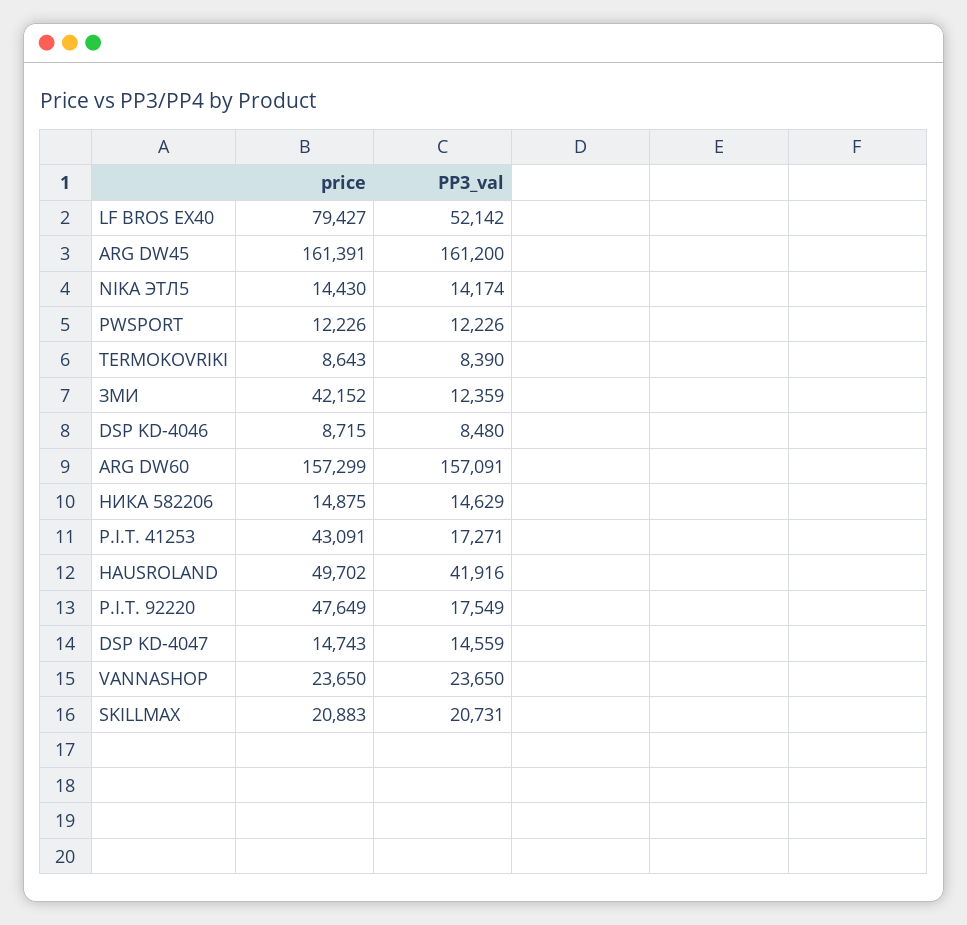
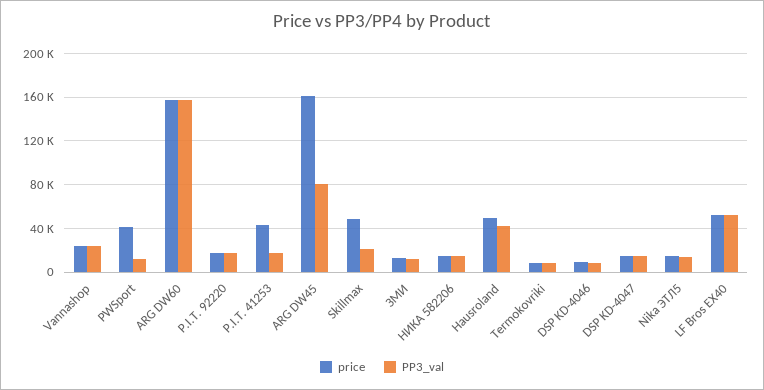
price, LF BROS EX40: 79427 -> 50000
PP3_val, ARG DW45: 161200 -> 80000
price, PWSPORT: 12226 -> 40000
price, ЗМИ: 42152 -> 10000
price, P.I.T. 92220: 47649 -> 20000
price, SKILLMAX: 20883 -> 50000

